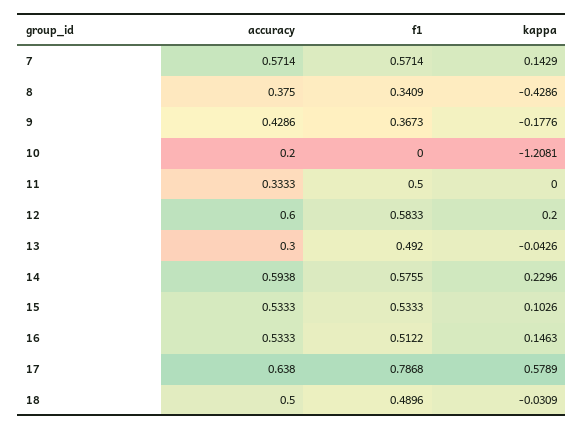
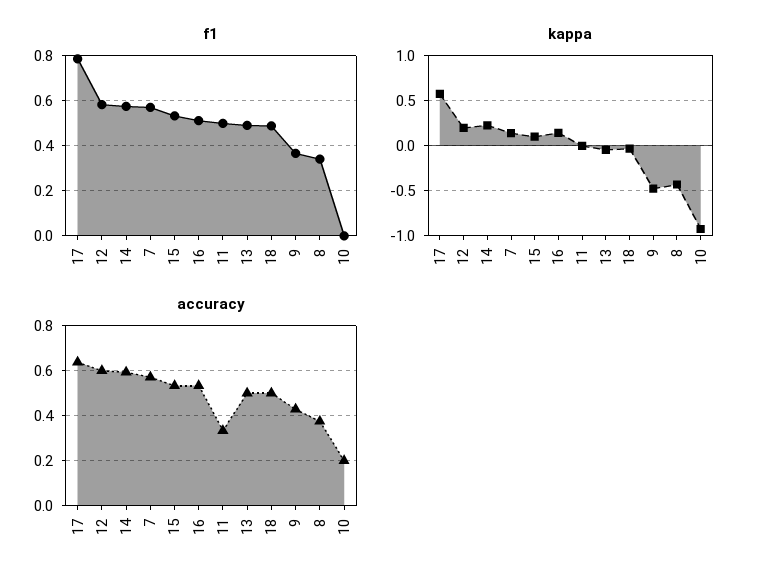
kappa, 9: -0.1776 -> -0.5
kappa, 10: -1.2081 -> -0.9
accuracy, 13: 0.3 -> 0.5

